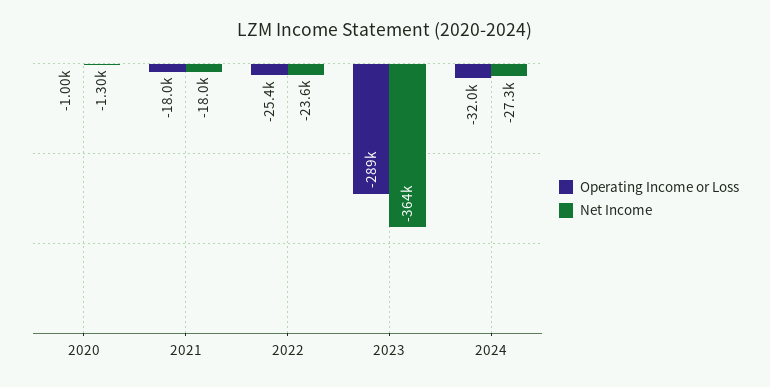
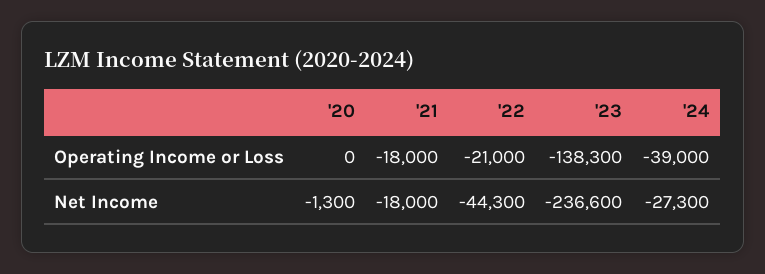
Operating Income or Loss, 2020: -1000 -> 0
Operating Income or Loss, 2022: -25400 -> -21000
Net Income, 2022: -23600 -> -44300
Operating Income or Loss, 2023: -289000 -> -138300
Net Income, 2023: -364000 -> -236600
Operating Income or Loss, 2024: -32000 -> -39000

